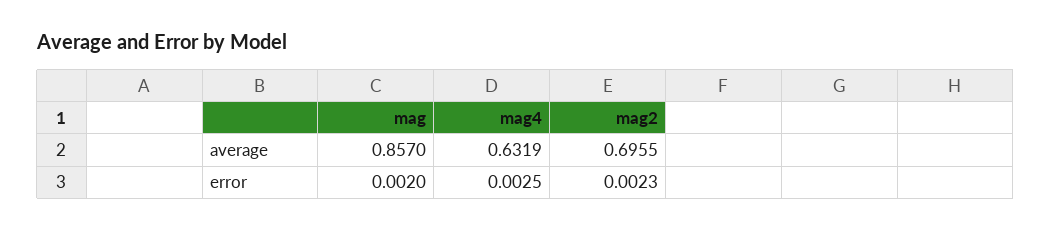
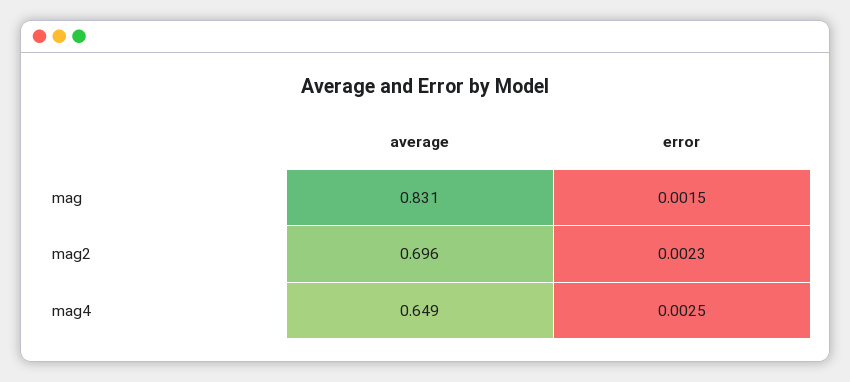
mag, average: 0.857 -> 0.831
mag4, average: 0.6319 -> 0.649
mag, error: 0.002 -> 0.0015

